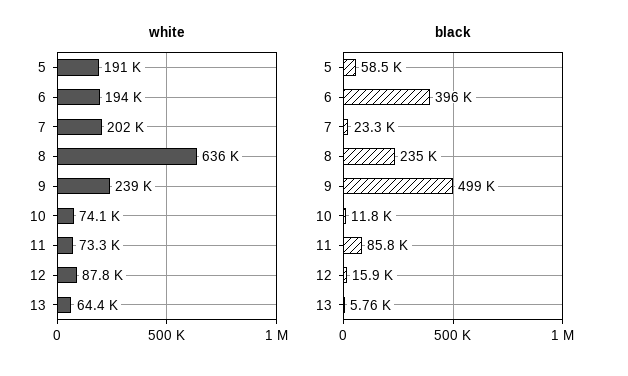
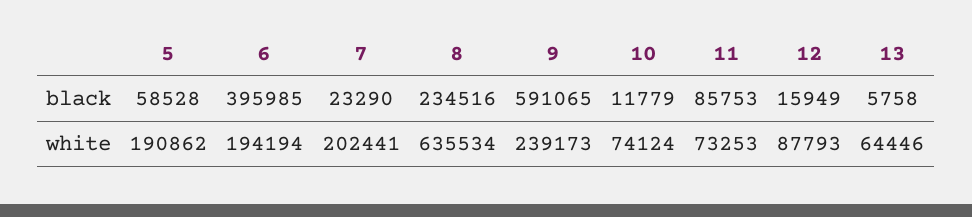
black, 9: 499000 -> 591065

